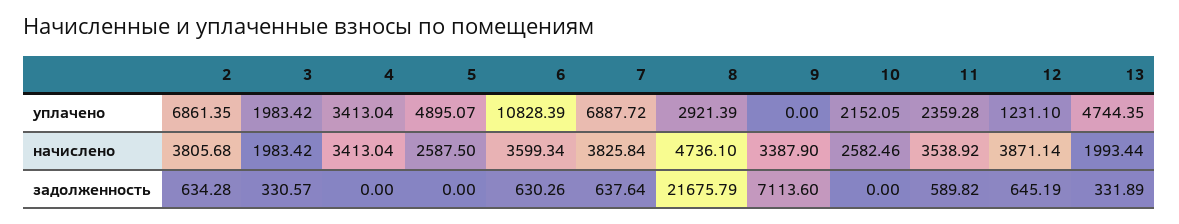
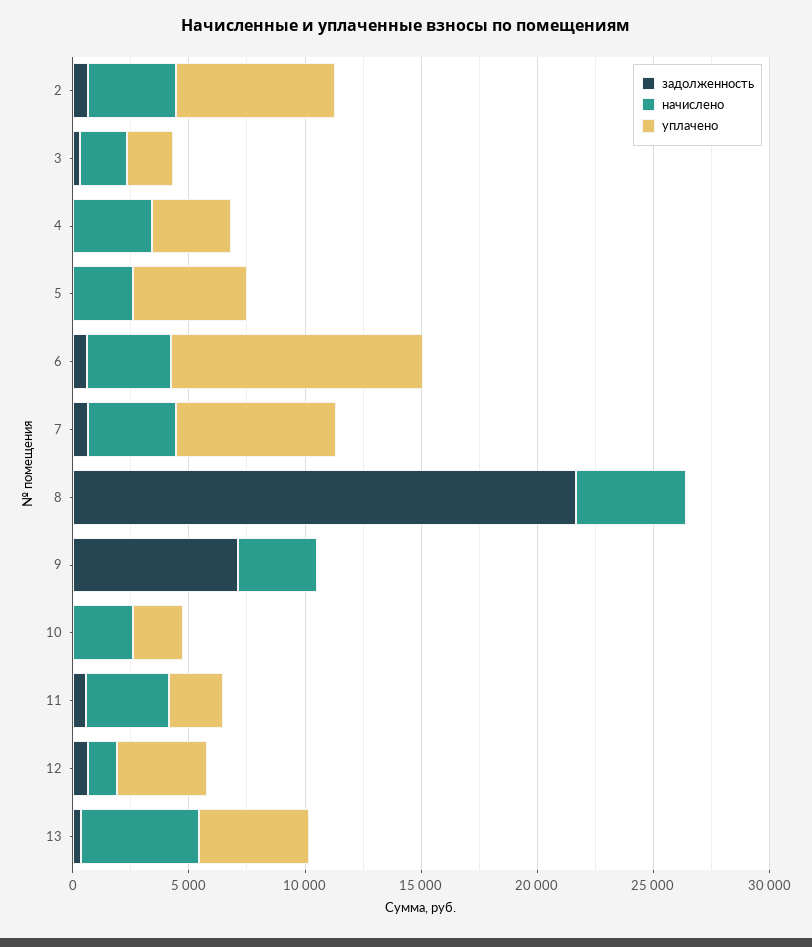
уплачено, 8: 2921.39 -> 0
уплачено, 12: 1231.1 -> 4000
начислено, 12: 3871.14 -> 1000
начислено, 13: 1993.44 -> 5000

